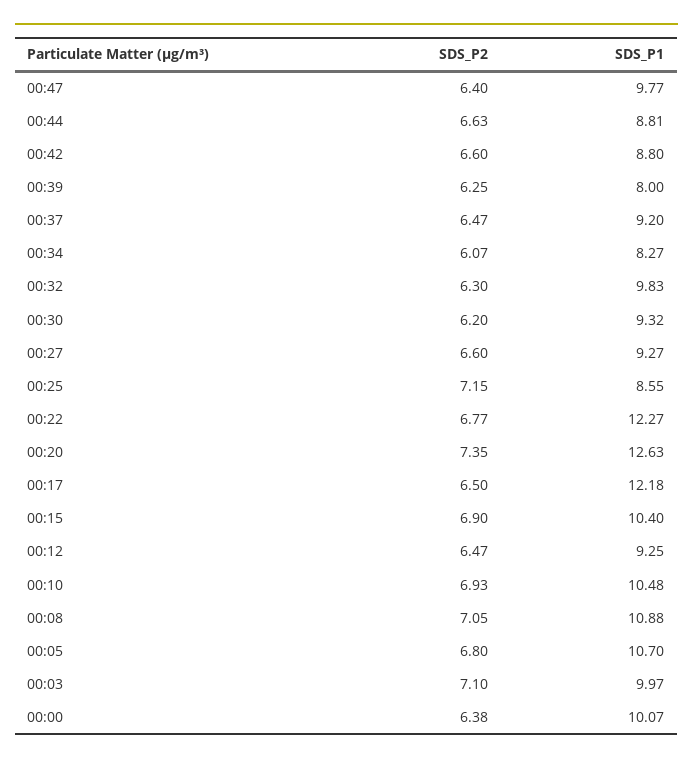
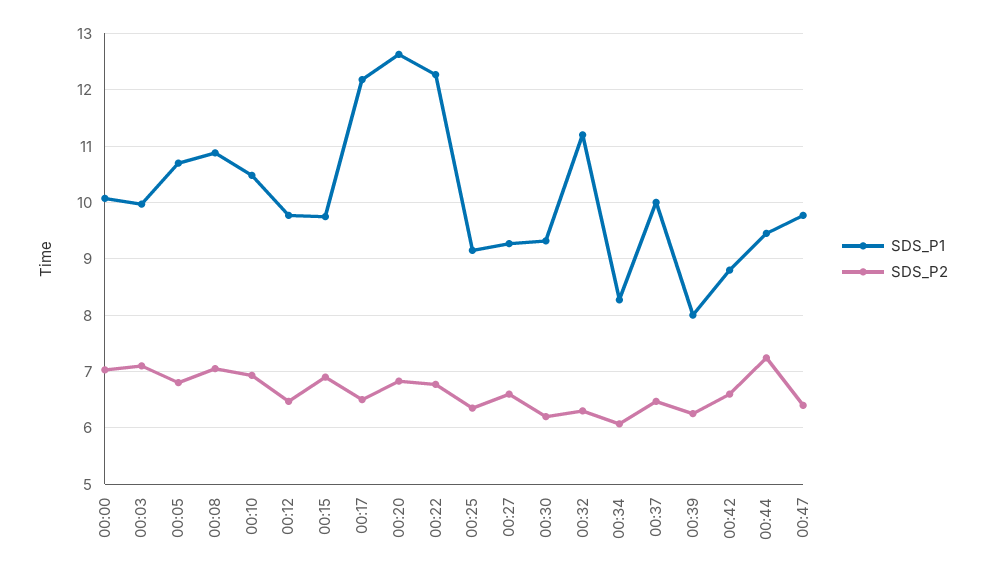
SDS_P2, 00:44: 6.63 -> 7.2
SDS_P1, 00:44: 8.81 -> 9.4
SDS_P1, 00:37: 9.2 -> 10
SDS_P1, 00:32: 9.83 -> 11.2
SDS_P2, 00:25: 7.15 -> 6.4
SDS_P1, 00:25: 8.55 -> 9.2
SDS_P2, 00:20: 7.35 -> 6.8
SDS_P1, 00:15: 10.4 -> 9.8
SDS_P1, 00:12: 9.25 -> 9.8
SDS_P2, 00:00: 6.38 -> 7

